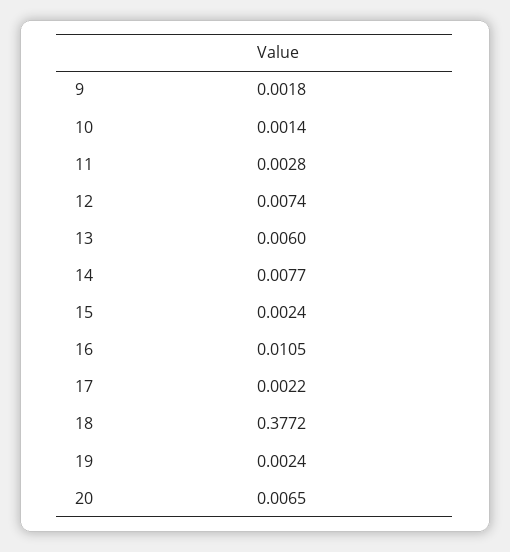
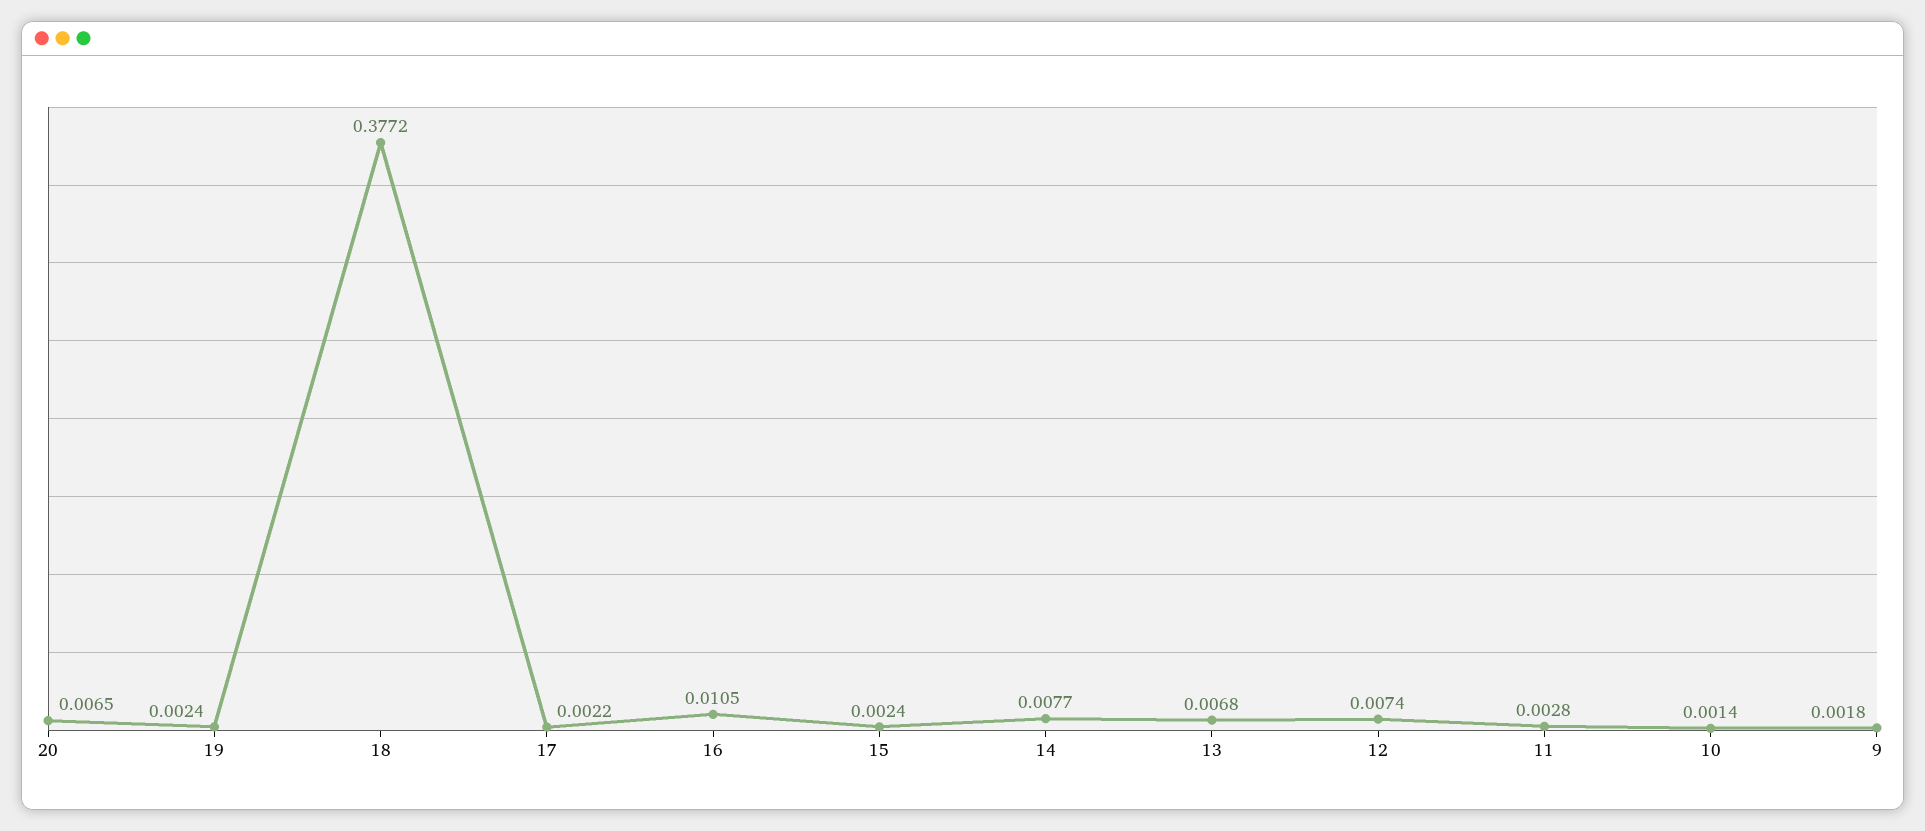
13: 0.006 -> 0.0068

